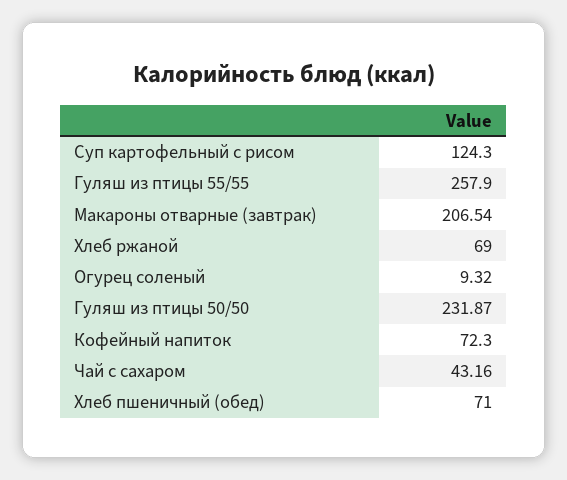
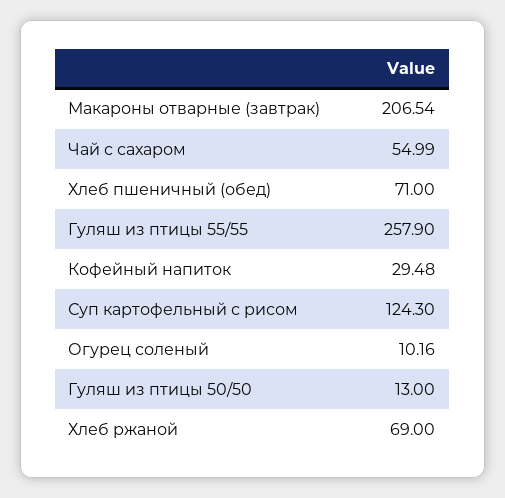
Огурец соленый: 9.32 -> 10.16
Гуляш из птицы 50/50: 231.87 -> 13
Кофейный напиток: 72.3 -> 29.48
Чай с сахаром: 43.16 -> 54.99

